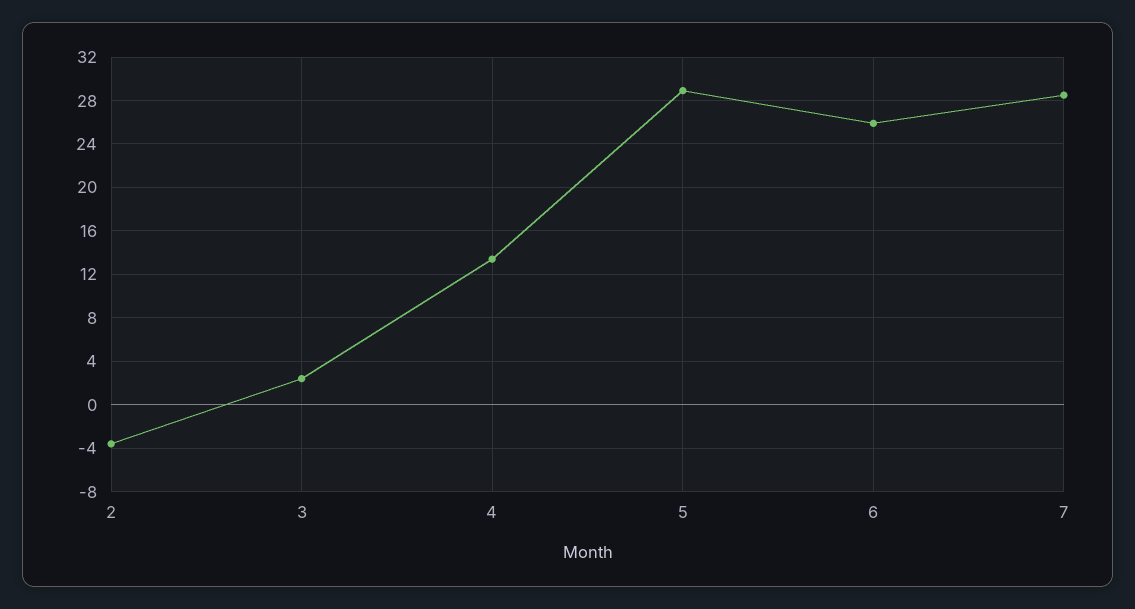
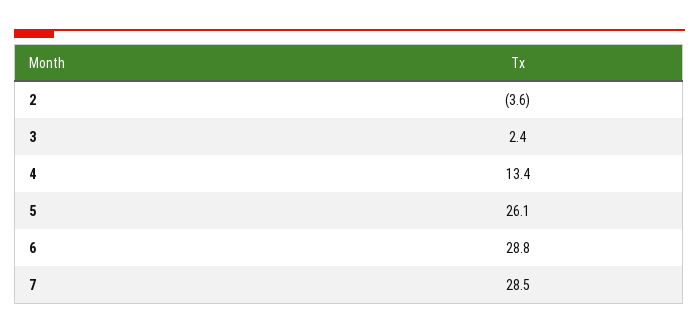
5: 29 -> 26.1
6: 26 -> 28.8

